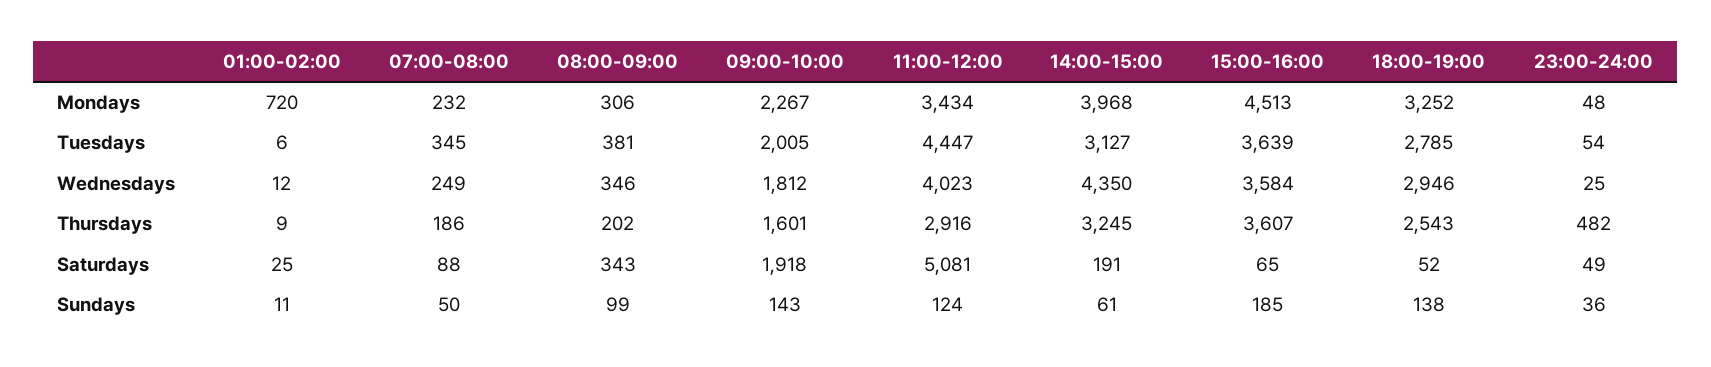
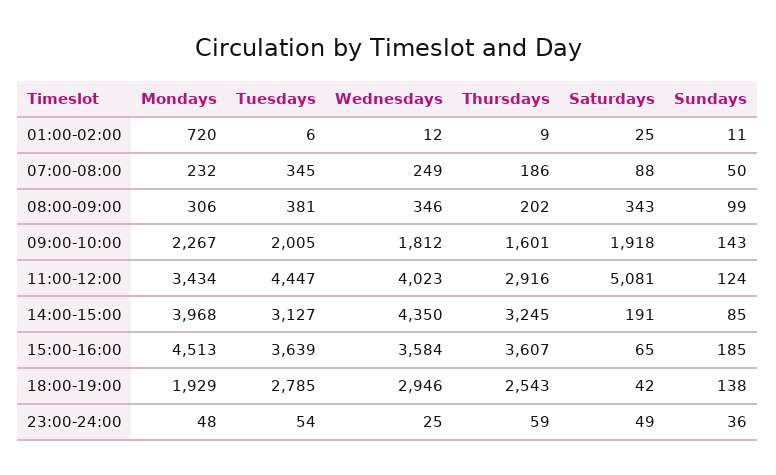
18:00-19:00, Mondays: 3252 -> 1929
23:00-24:00, Thursdays: 482 -> 59
18:00-19:00, Saturdays: 52 -> 42
14:00-15:00, Sundays: 61 -> 85

